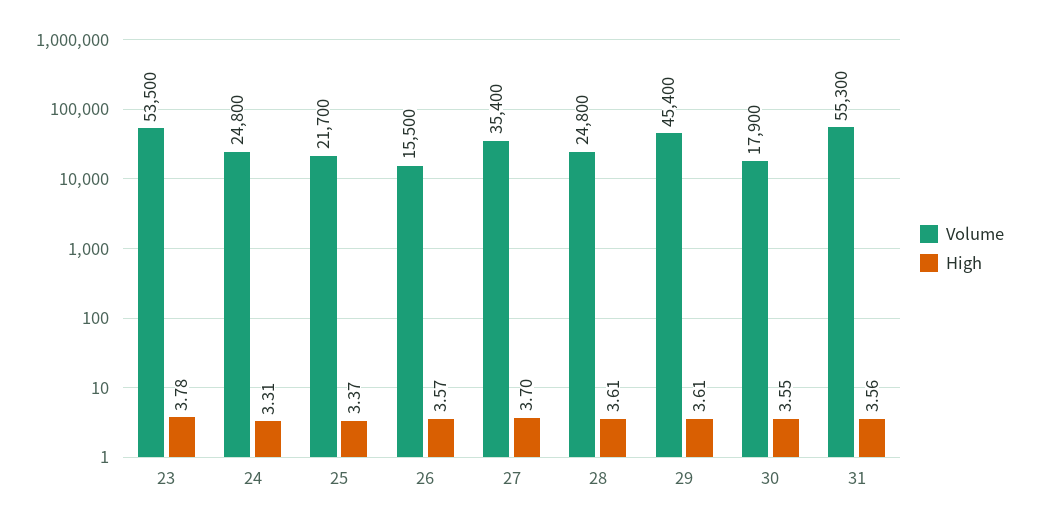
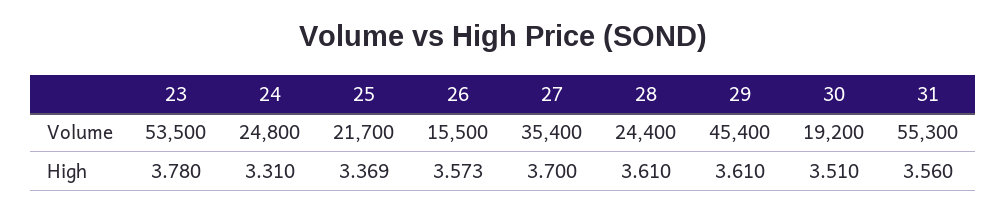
Volume, 28: 24800 -> 24400
Volume, 30: 17900 -> 19200
High, 30: 3.55 -> 3.51

